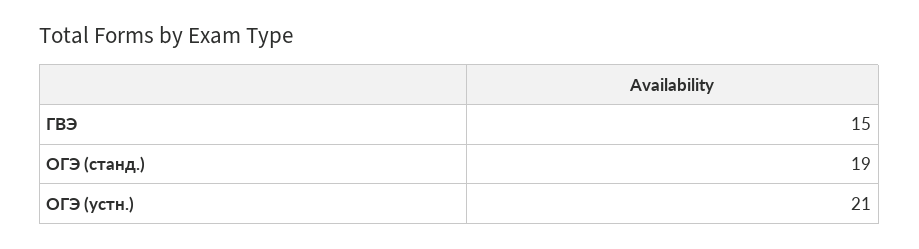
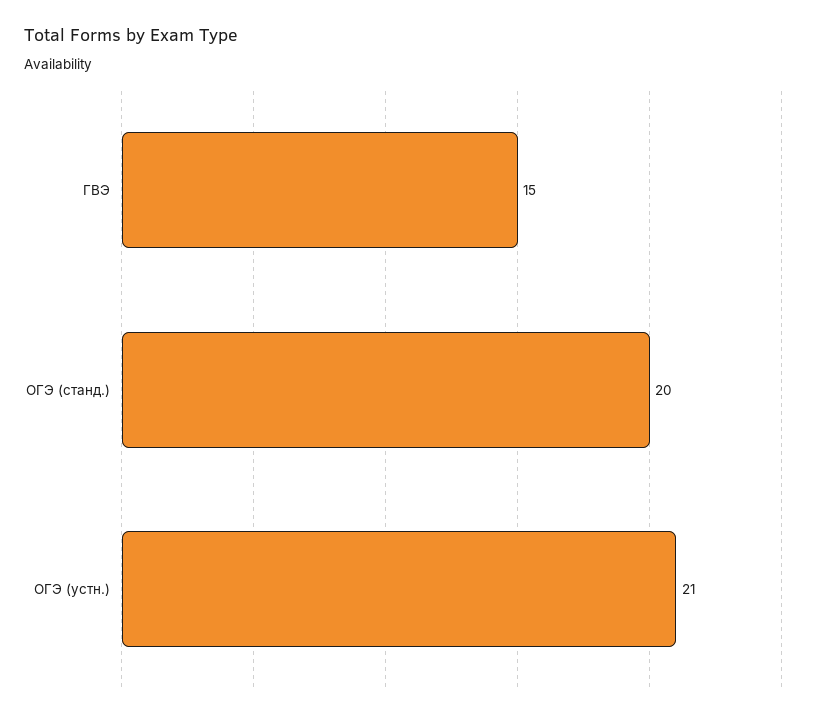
ОГЭ (станд.): 19 -> 20

